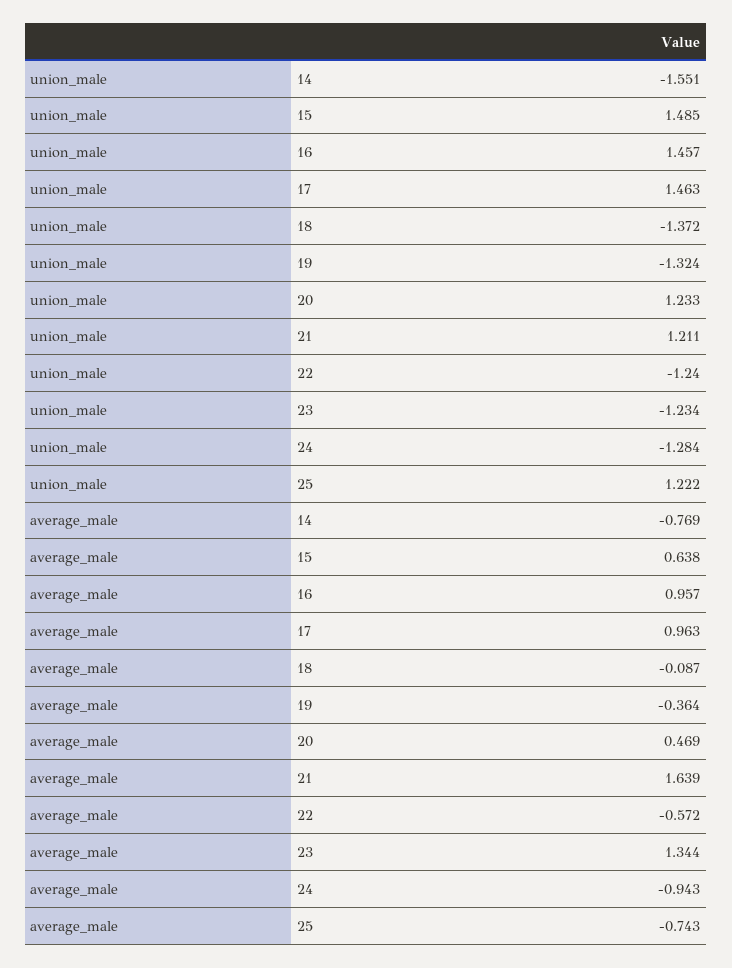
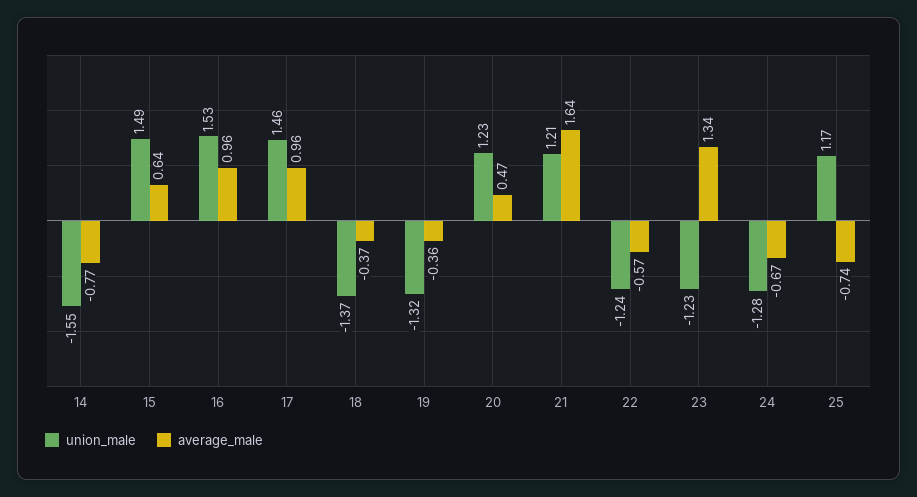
union_male, 16: 1.457 -> 1.53
union_male, 25: 1.222 -> 1.17
average_male, 18: -0.087 -> -0.37
average_male, 24: -0.943 -> -0.67

